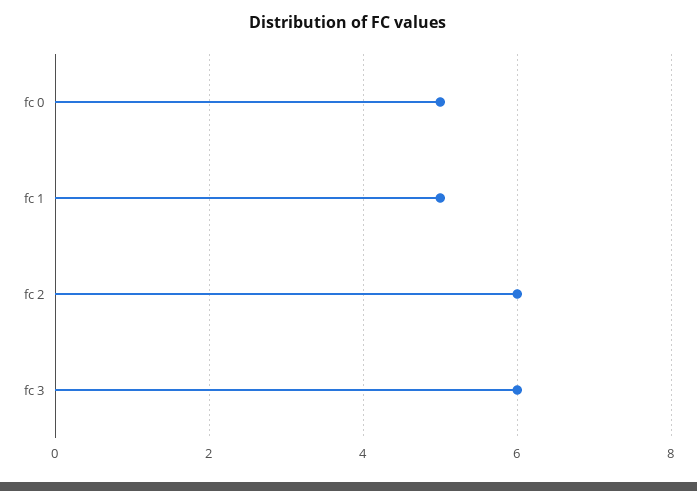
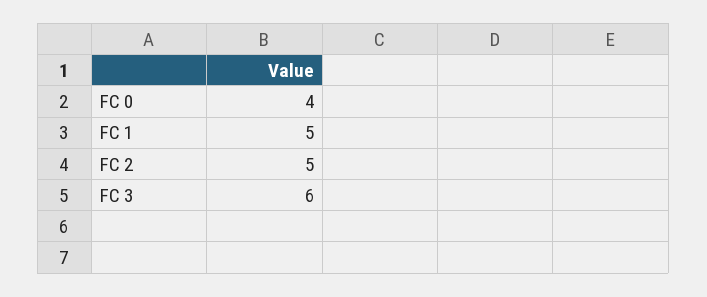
fc 0: 5 -> 4
fc 2: 6 -> 5

